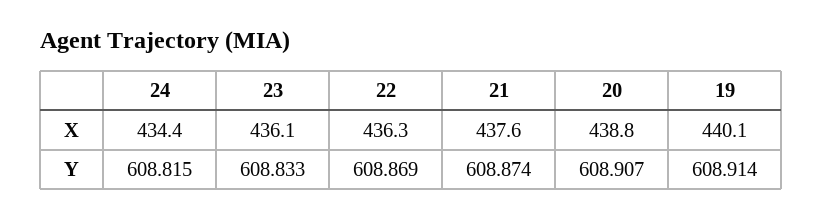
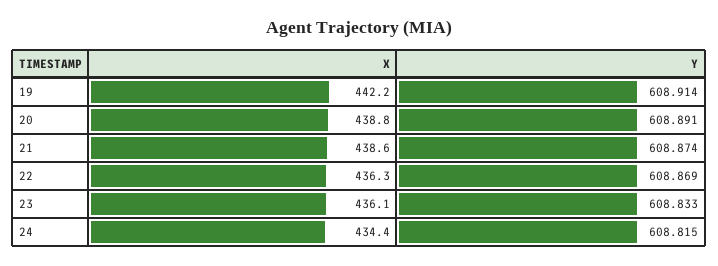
21, X: 437.6 -> 438.6
19, X: 440.1 -> 442.2
20, Y: 608.907 -> 608.891

